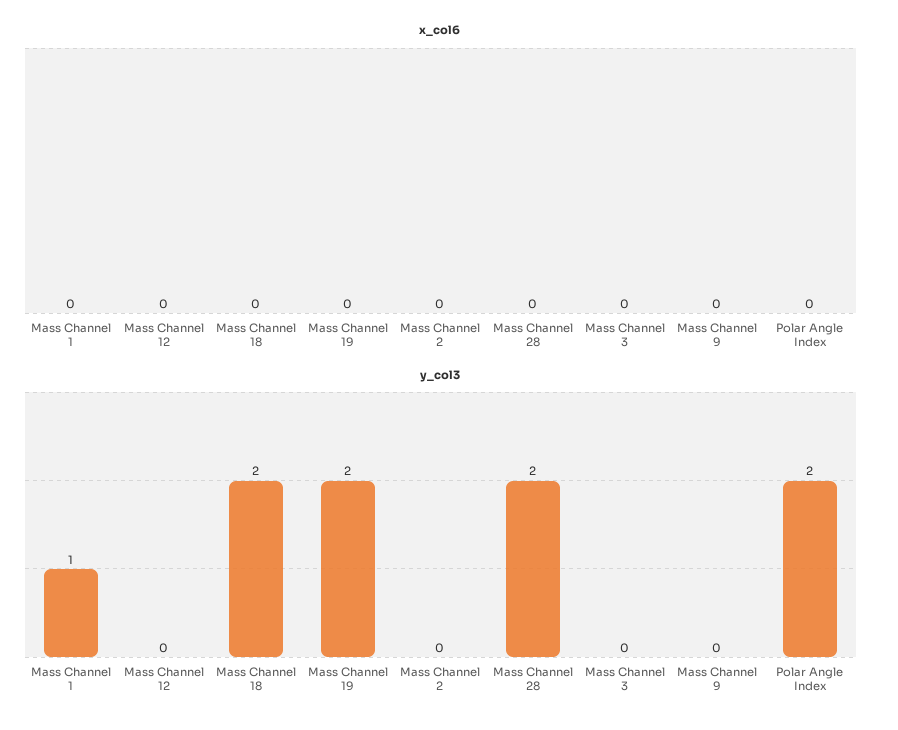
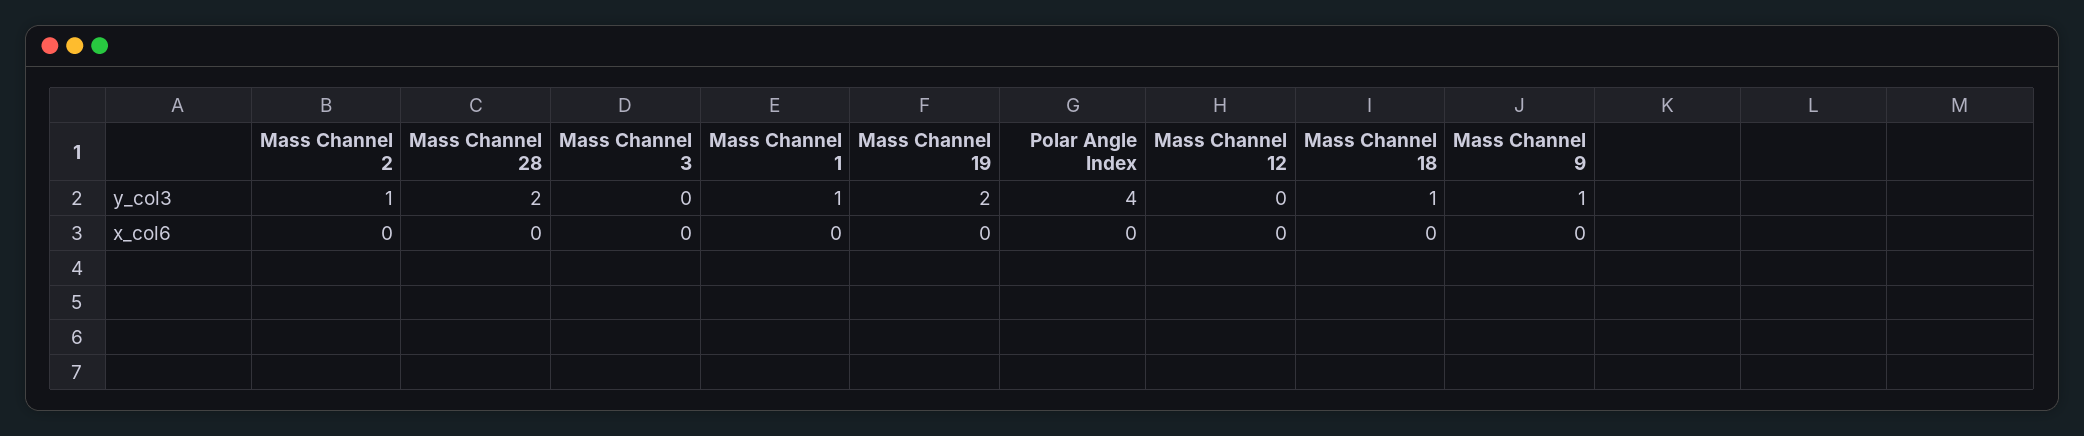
y_col3, Mass Channel 18: 2 -> 1
y_col3, Mass Channel 2: 0 -> 1
y_col3, Mass Channel 9: 0 -> 1
y_col3, Polar Angle Index: 2 -> 4

